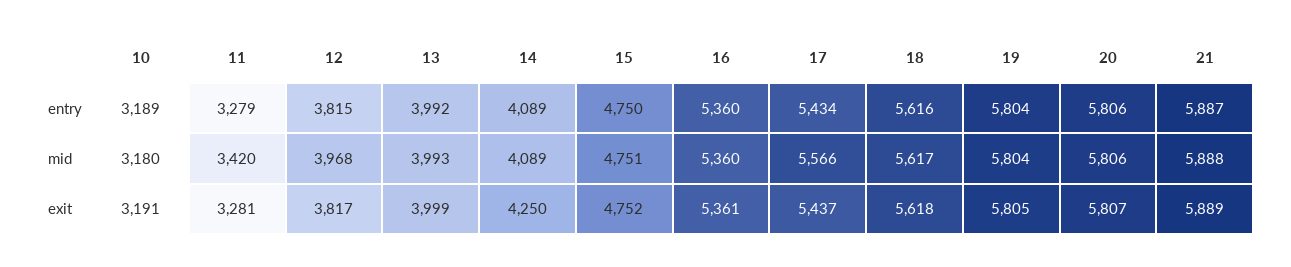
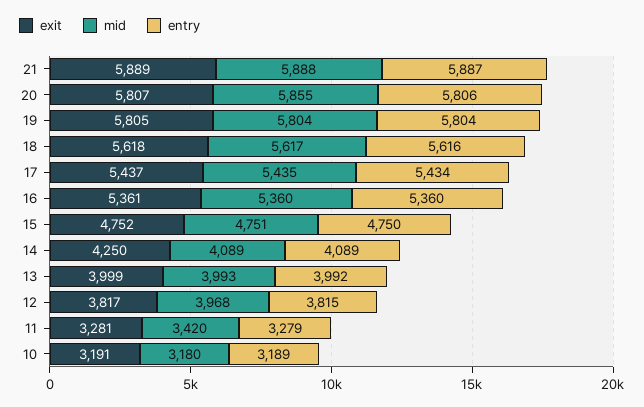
mid, 17: 5566 -> 5435
mid, 20: 5806 -> 5855

